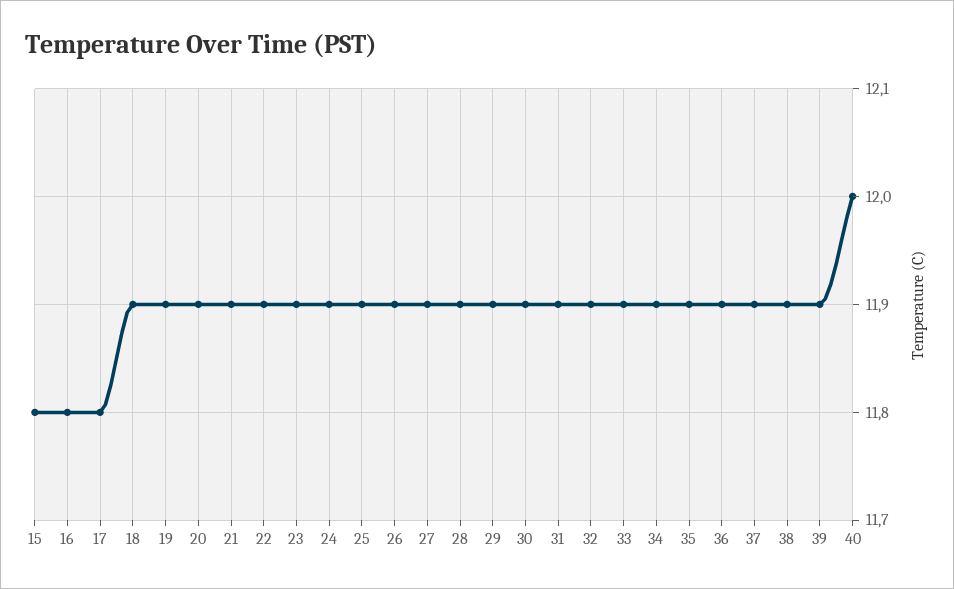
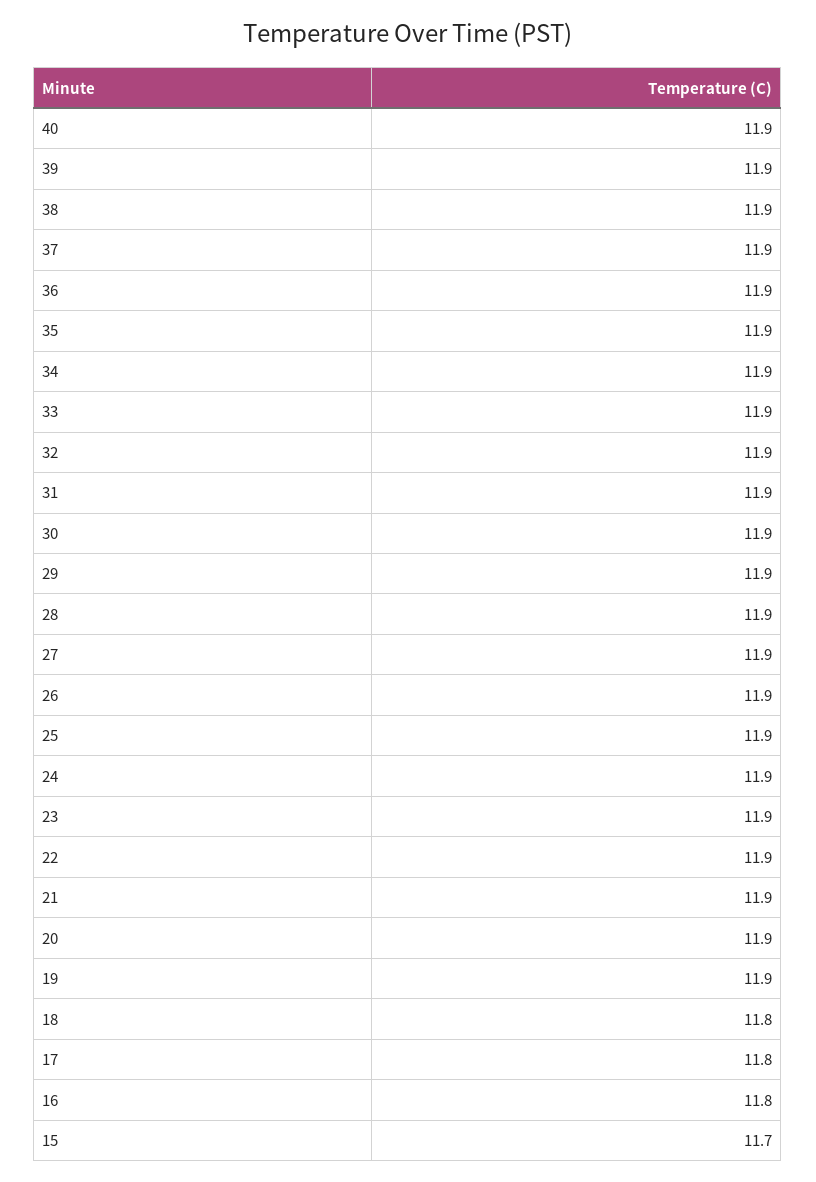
15: 11.8 -> 11.7
18: 11.9 -> 11.8
40: 12 -> 11.9

